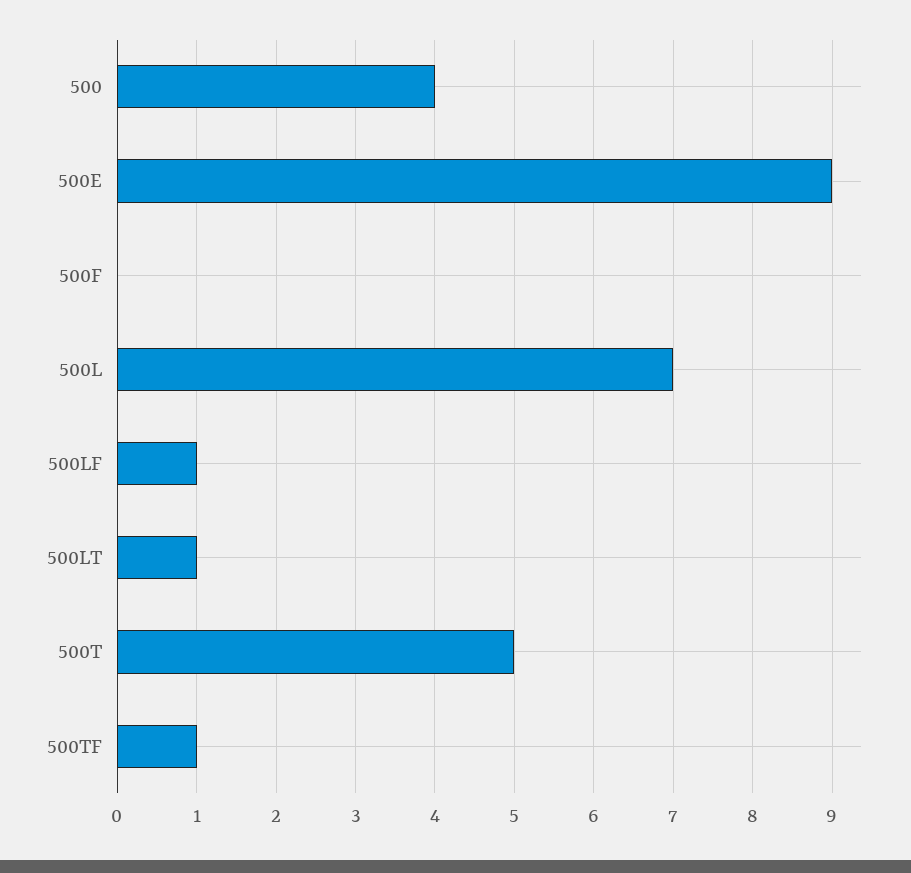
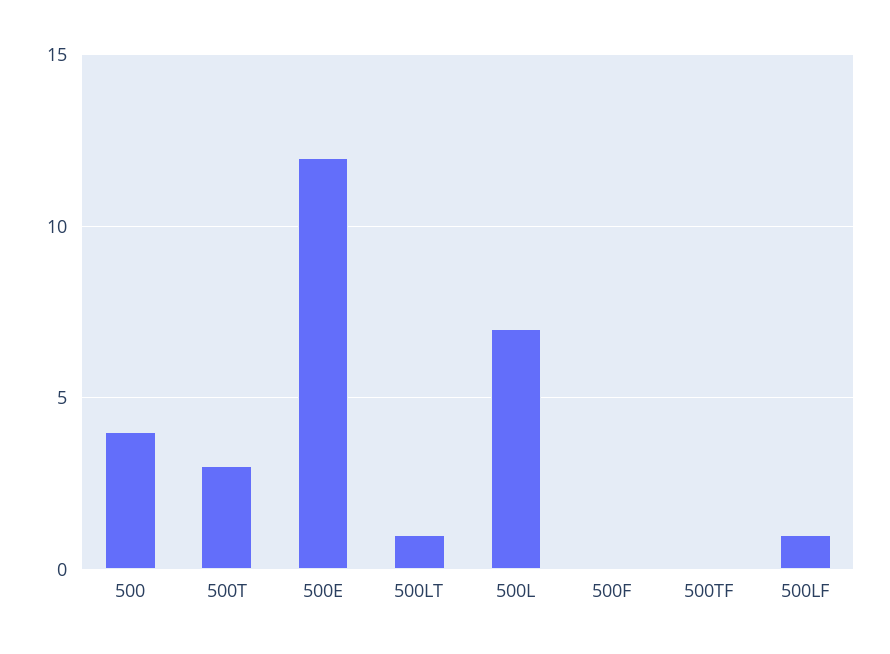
500E: 9 -> 12
500T: 5 -> 3
500TF: 1 -> 0

